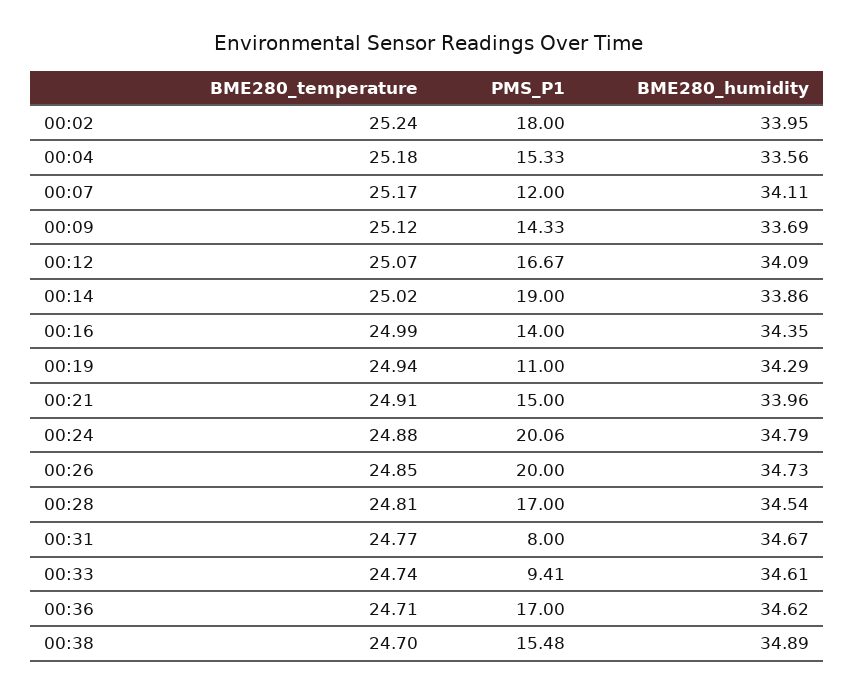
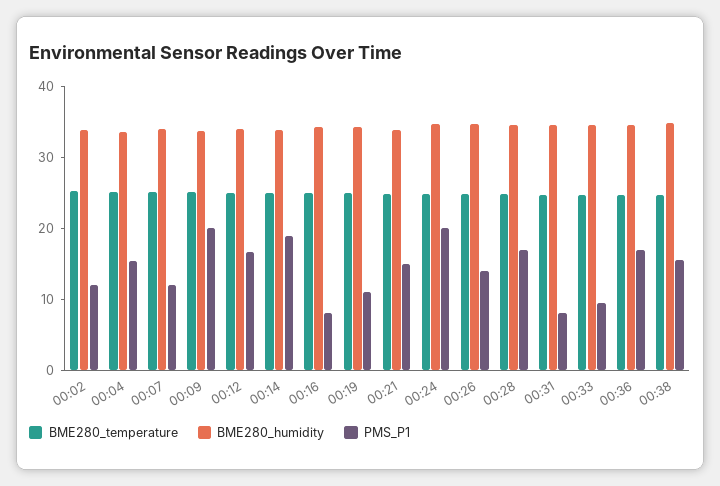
PMS_P1, 00:02: 18 -> 12
PMS_P1, 00:09: 14.33 -> 20
PMS_P1, 00:16: 14 -> 8
PMS_P1, 00:26: 20 -> 14

